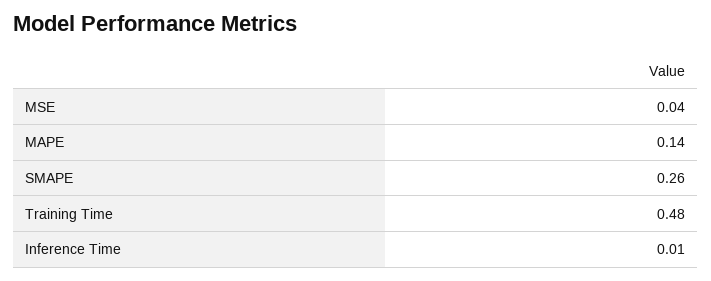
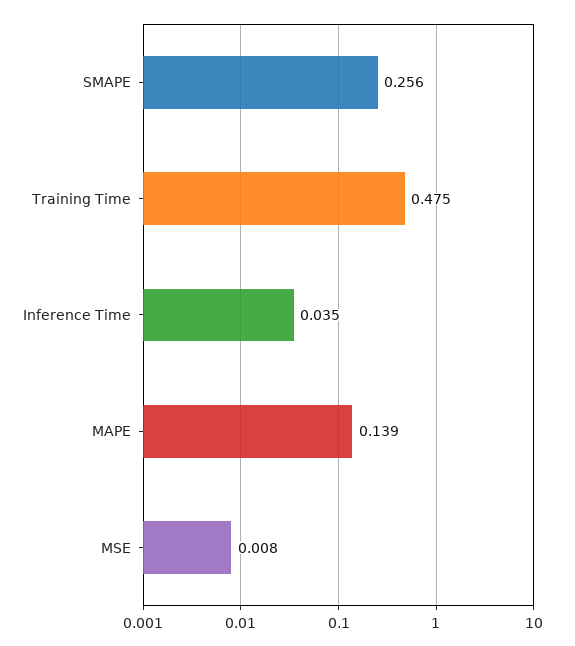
MSE: 0.04 -> 0.008
Inference Time: 0.01 -> 0.035

